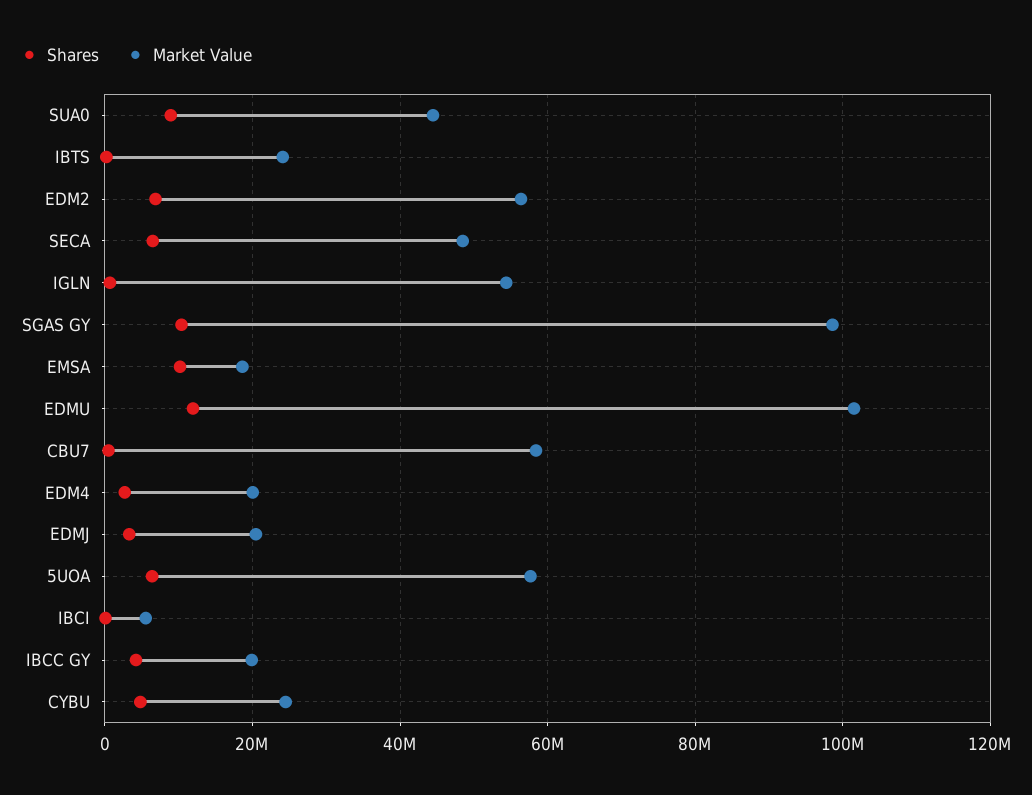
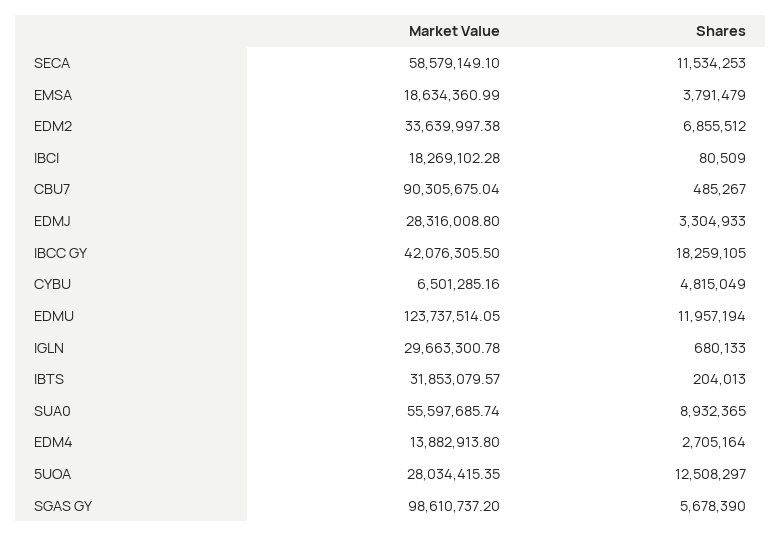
Market Value, SUA0: 44000000 -> 55597685.74
Market Value, IBTS: 24000000 -> 31853079.57
Market Value, EDM2: 56000000 -> 33639997.38
Shares, SECA: 6000000 -> 11534253
Market Value, SECA: 48000000 -> 58579149.1
Market Value, IGLN: 54000000 -> 29663300.78
Shares, SGAS GY: 10000000 -> 5678390
Shares, EMSA: 10000000 -> 3791479
Market Value, EDMU: 102000000 -> 123737514.05
Market Value, CBU7: 58000000 -> 90305675.04
Market Value, EDM4: 20000000 -> 13882913.8
Market Value, EDMJ: 20000000 -> 28316008.8
Shares, 5UOA: 6000000 -> 12508297
Market Value, 5UOA: 58000000 -> 28034415.35
Market Value, IBCI: 6000000 -> 18269102.28
Shares, IBCC GY: 4000000 -> 18259105
Market Value, IBCC GY: 20000000 -> 42076305.5
Market Value, CYBU: 24000000 -> 6501285.16

